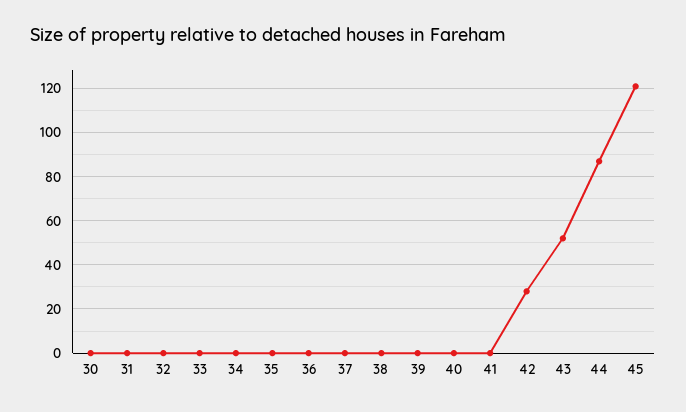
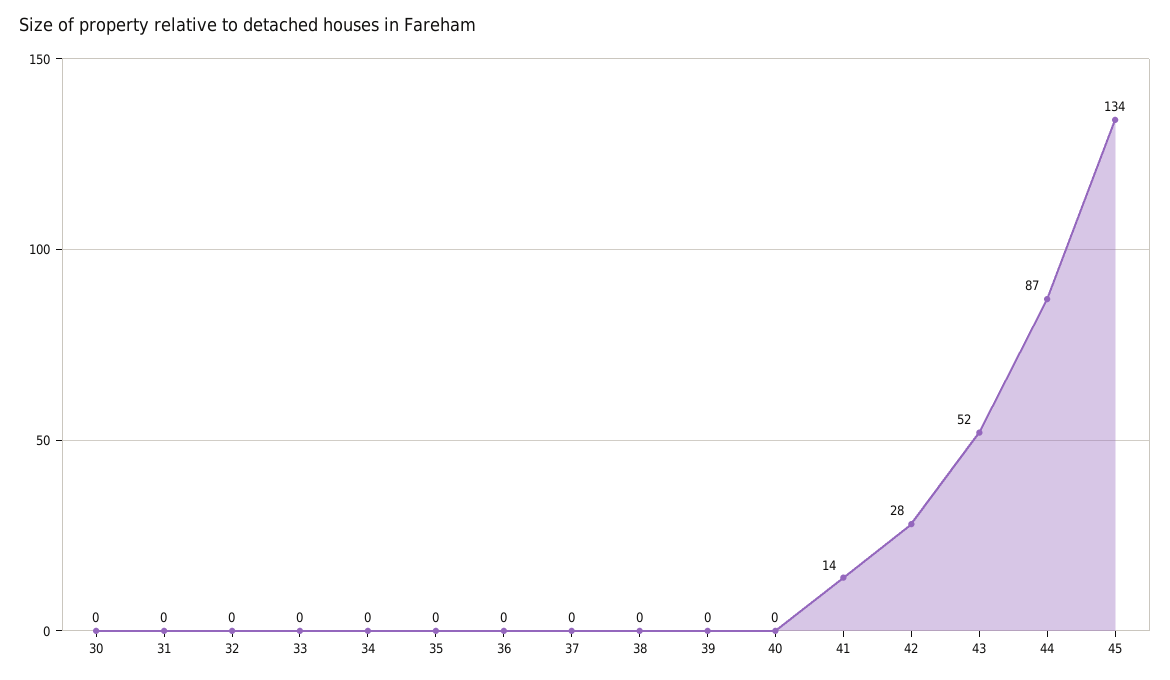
41: 0 -> 14
45: 120 -> 134

